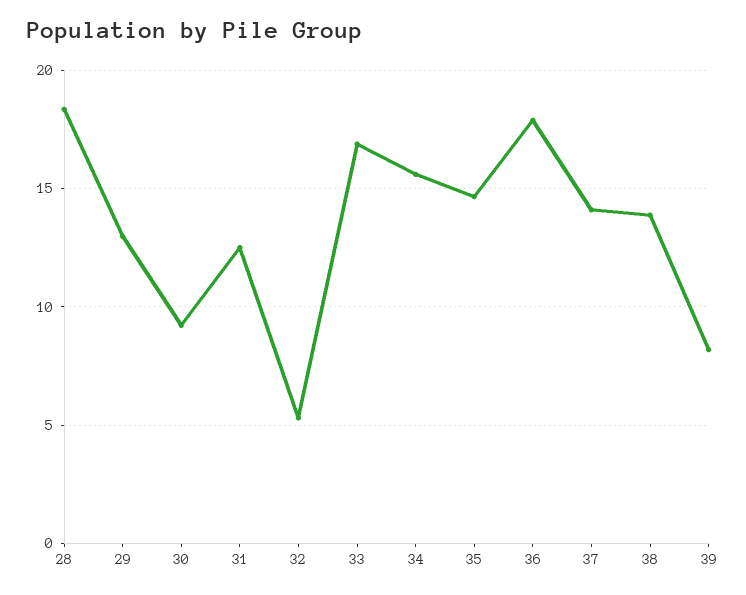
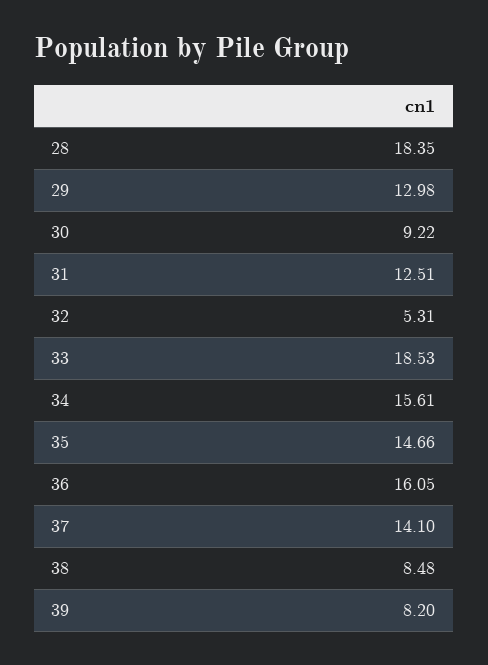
33: 17 -> 18.53
36: 18 -> 16.05
38: 14 -> 8.48

